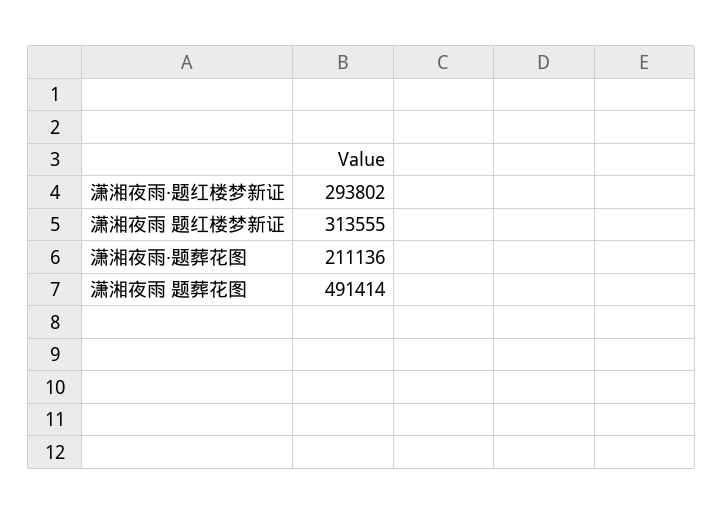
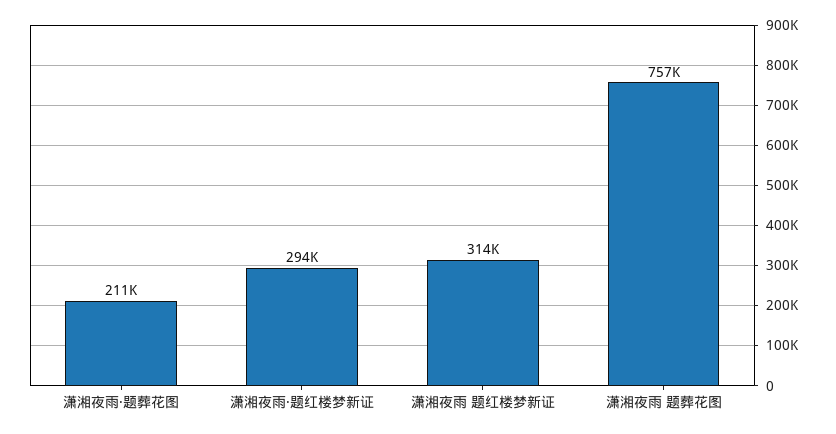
潇湘夜雨 题葬花图: 491414 -> 757000

